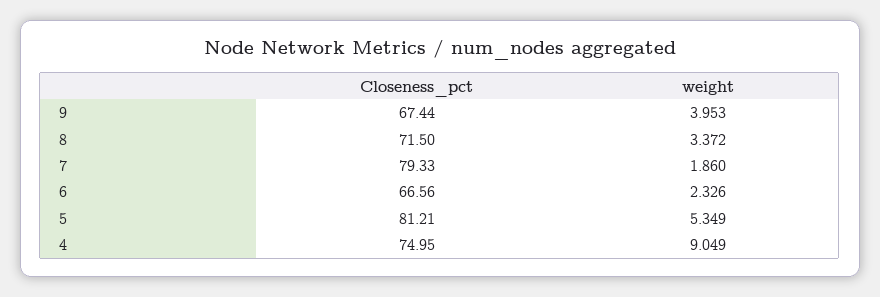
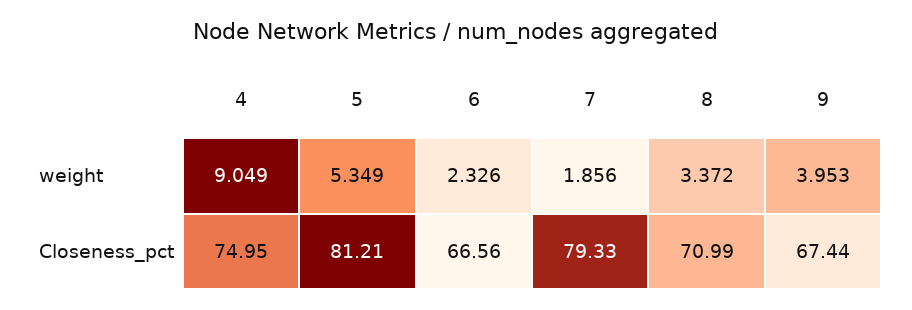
Closeness_pct, 8: 71.5 -> 70.99
weight, 7: 1.86 -> 1.856

